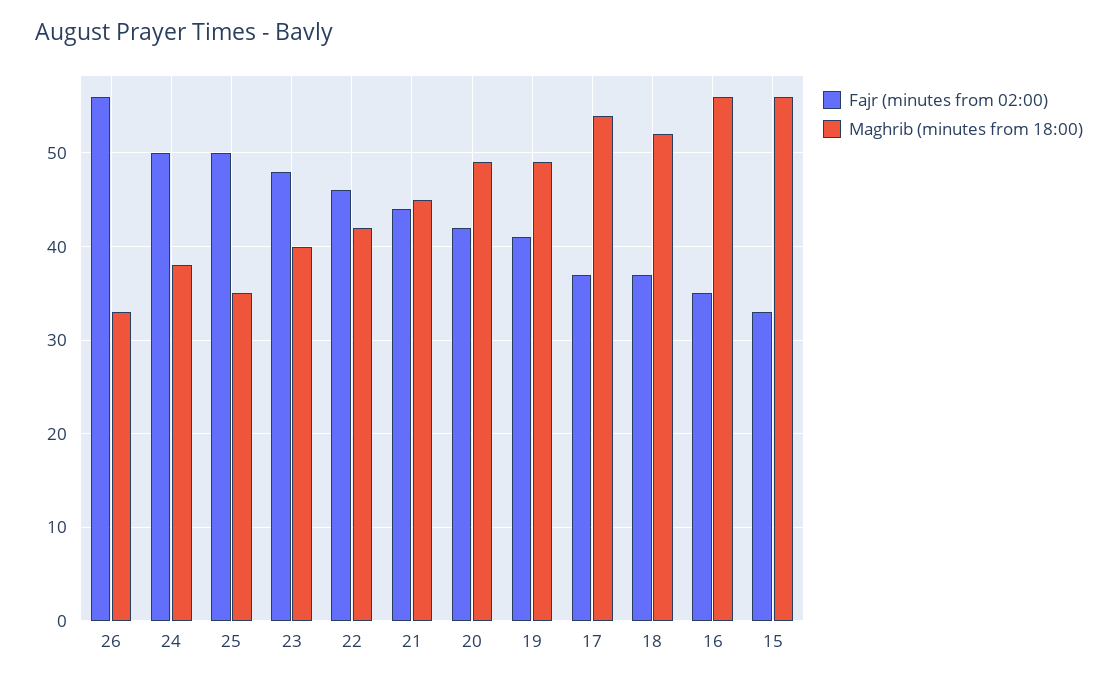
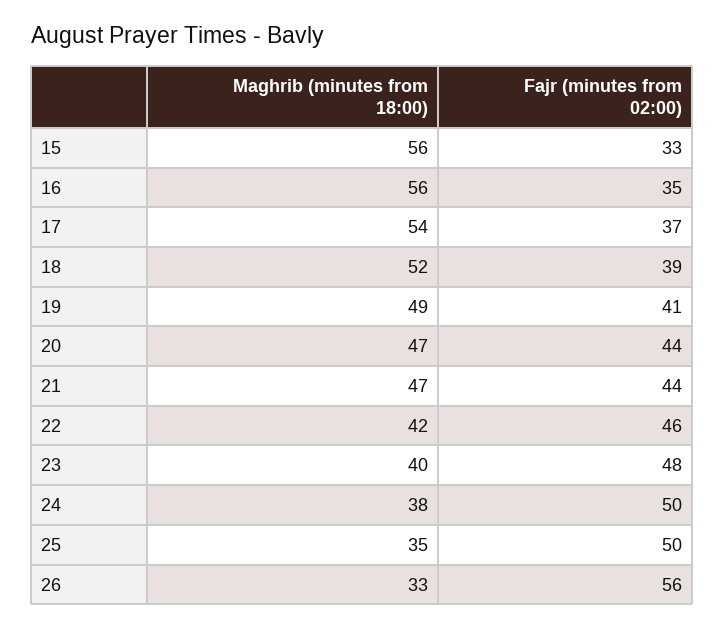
Maghrib (minutes from 18:00), 21: 45 -> 47
Fajr (minutes from 02:00), 20: 42 -> 44
Maghrib (minutes from 18:00), 20: 49 -> 47
Fajr (minutes from 02:00), 18: 37 -> 39

